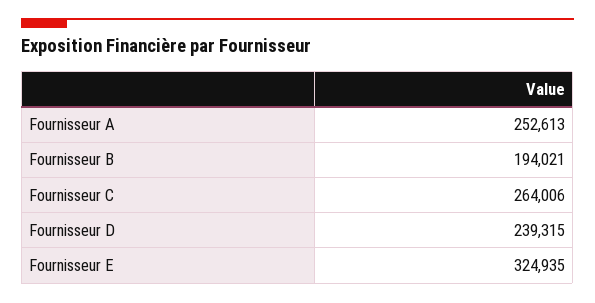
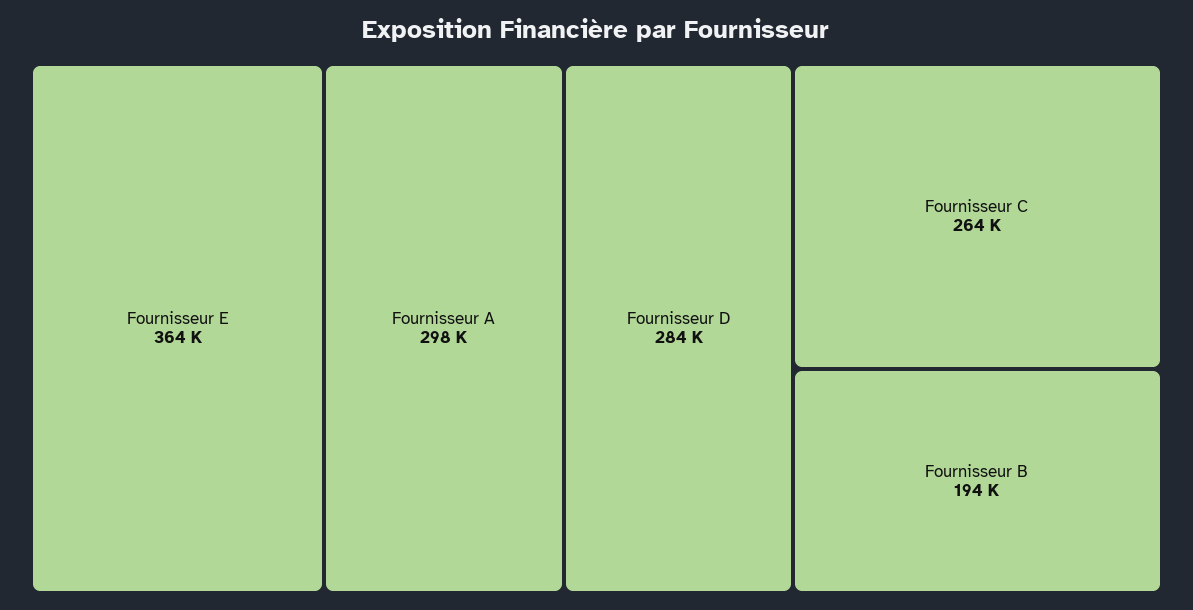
Fournisseur A: 252613 -> 298000
Fournisseur D: 239315 -> 284000
Fournisseur E: 324935 -> 364000

